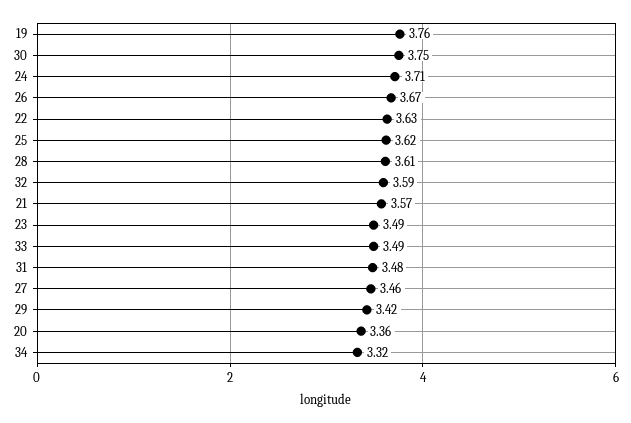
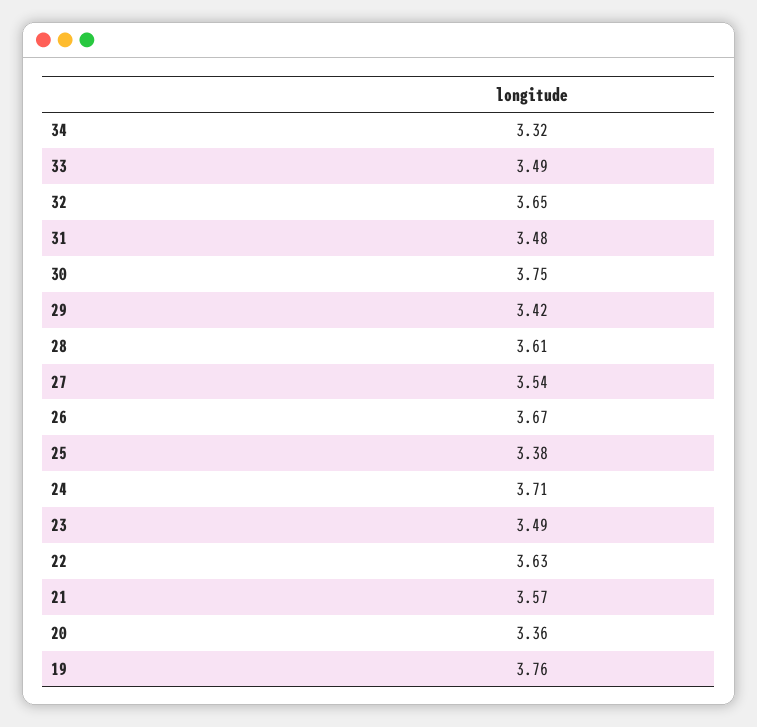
25: 3.62 -> 3.38
32: 3.59 -> 3.65
27: 3.46 -> 3.54

